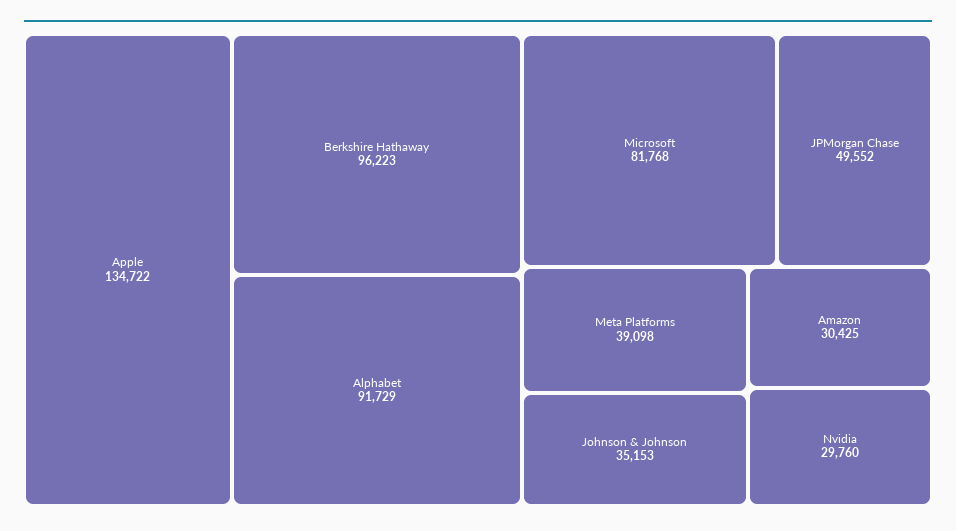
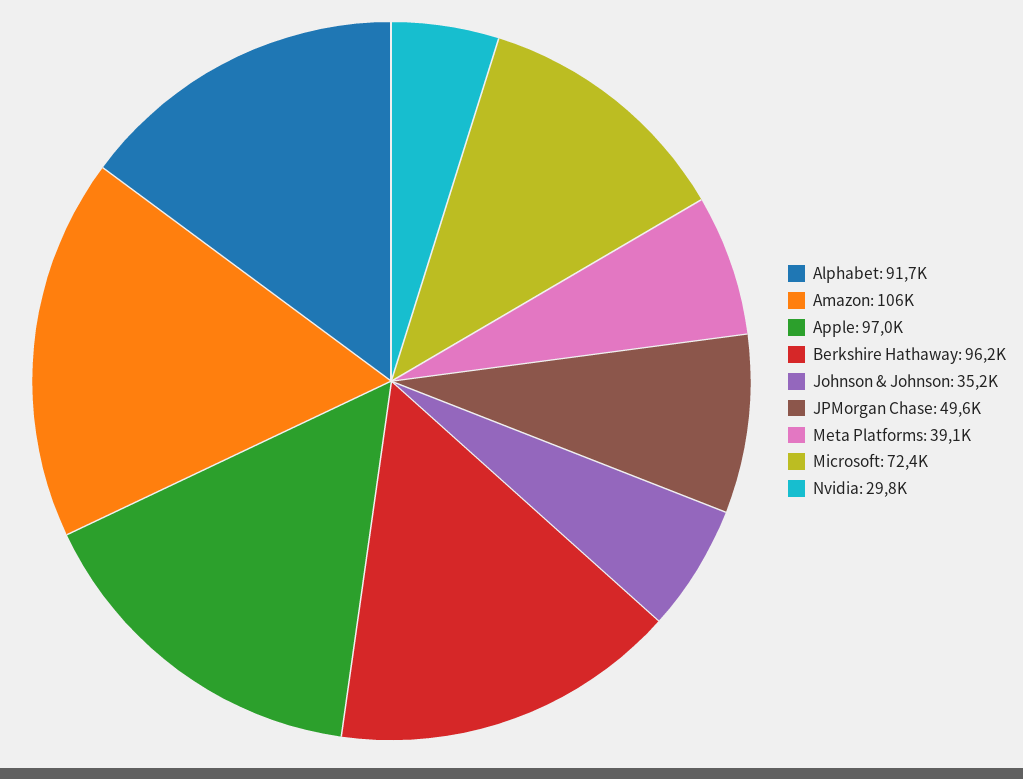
Apple: 134722 -> 97000
Microsoft: 81768 -> 72400
Amazon: 30425 -> 106000

